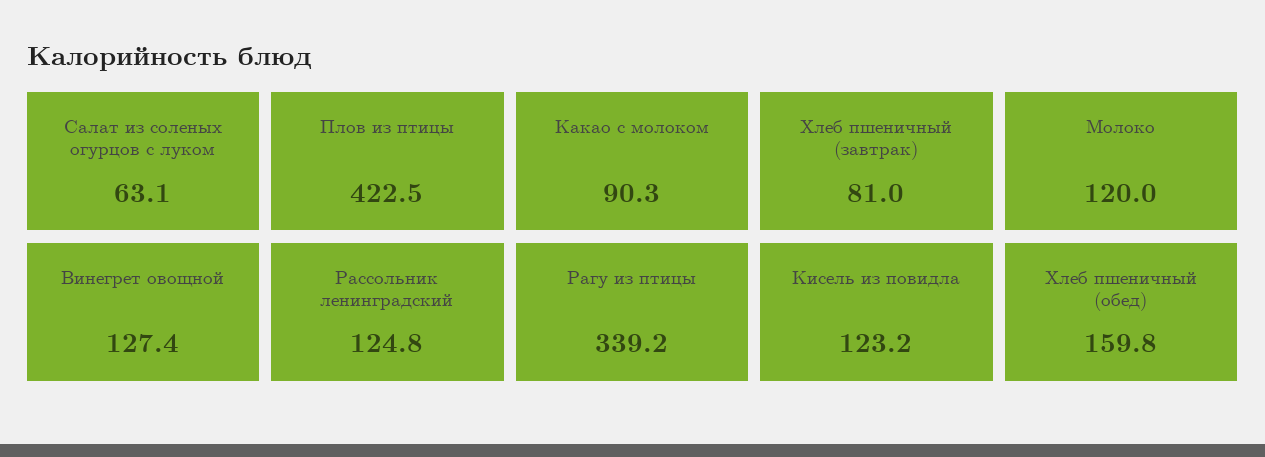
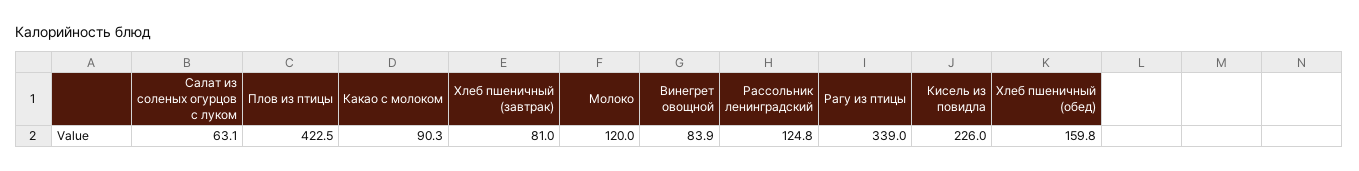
Винегрет овощной: 127.4 -> 83.9
Рагу из птицы: 339.2 -> 339
Кисель из повидла: 123.2 -> 226

